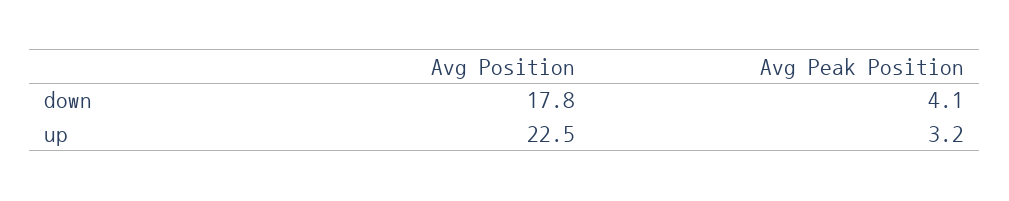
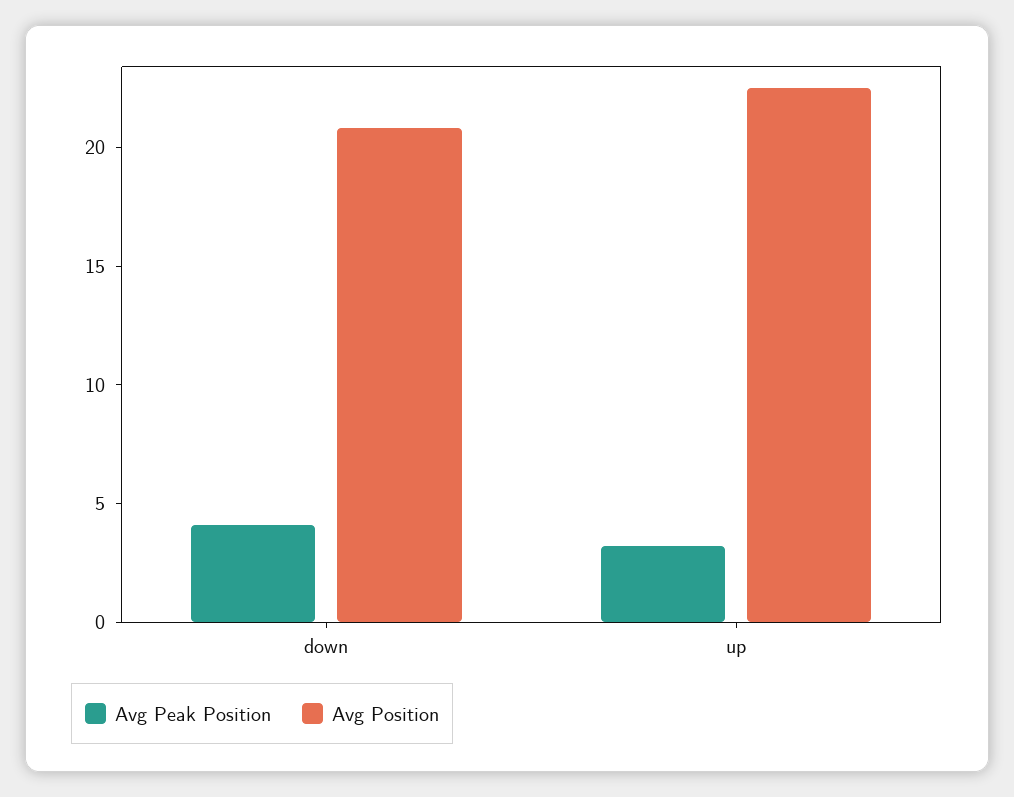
Avg Position, down: 17.8 -> 21

